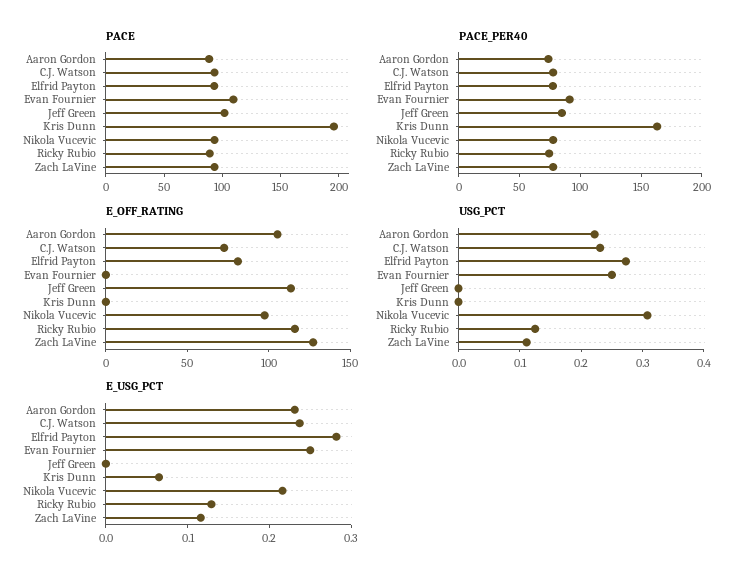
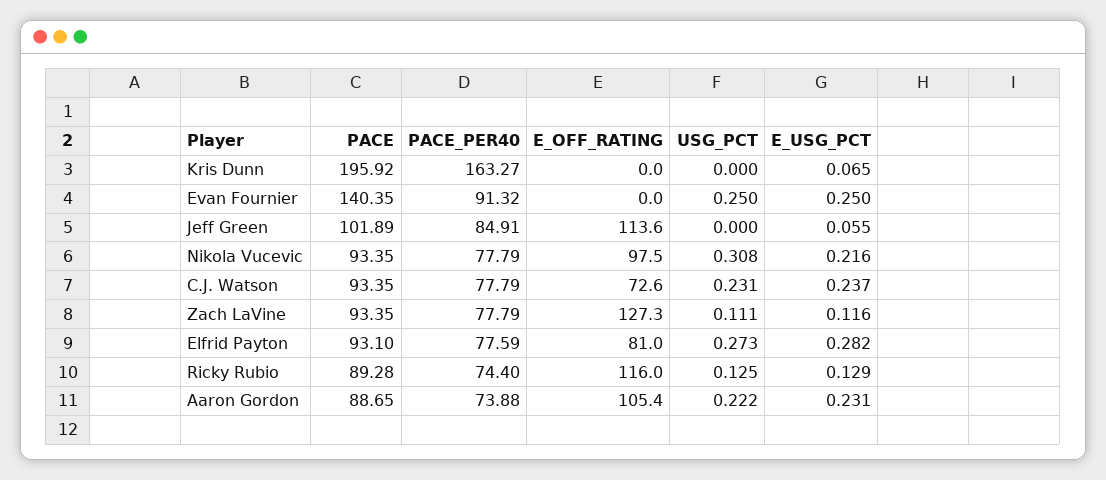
PACE, Evan Fournier: 110 -> 140.35
E_USG_PCT, Jeff Green: 0 -> 0.055

